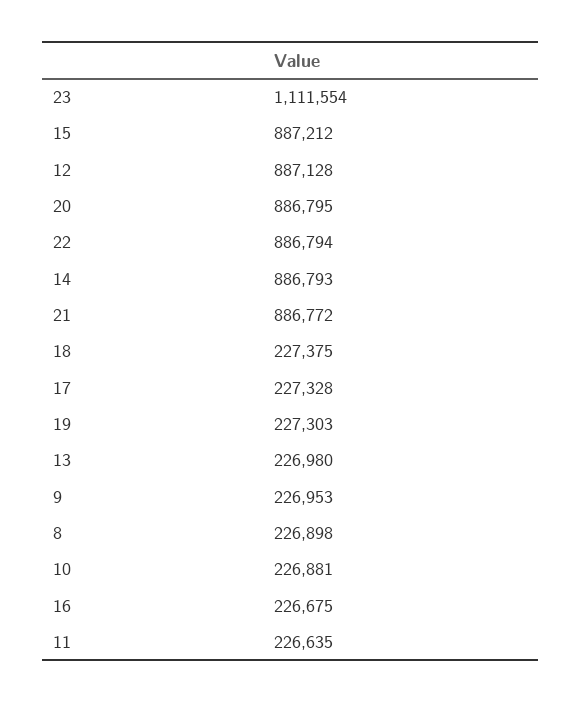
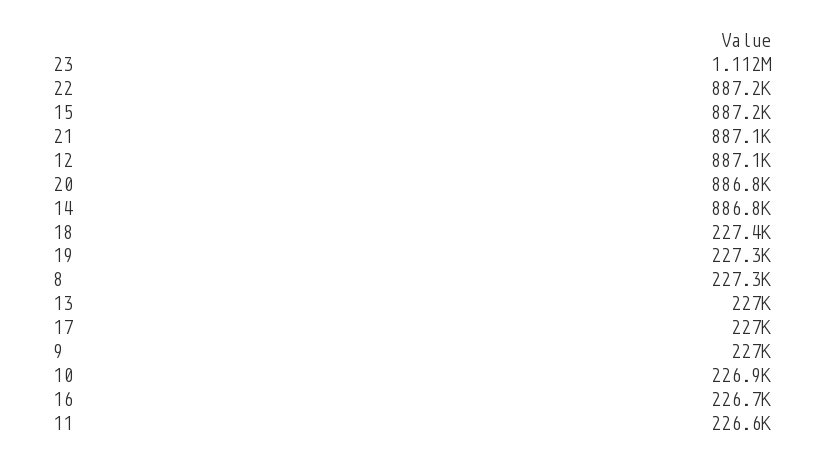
22: 886794 -> 887200
21: 886772 -> 887100
17: 227328 -> 227000
8: 226898 -> 227300

